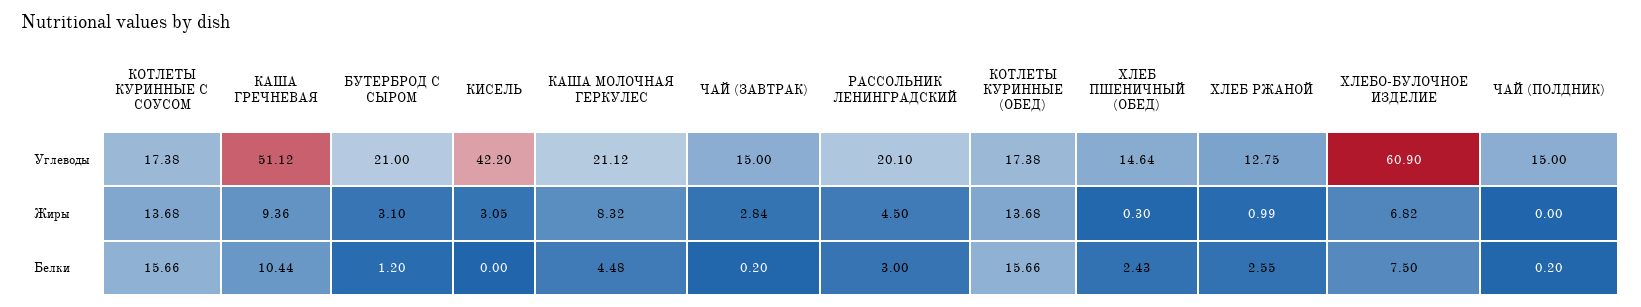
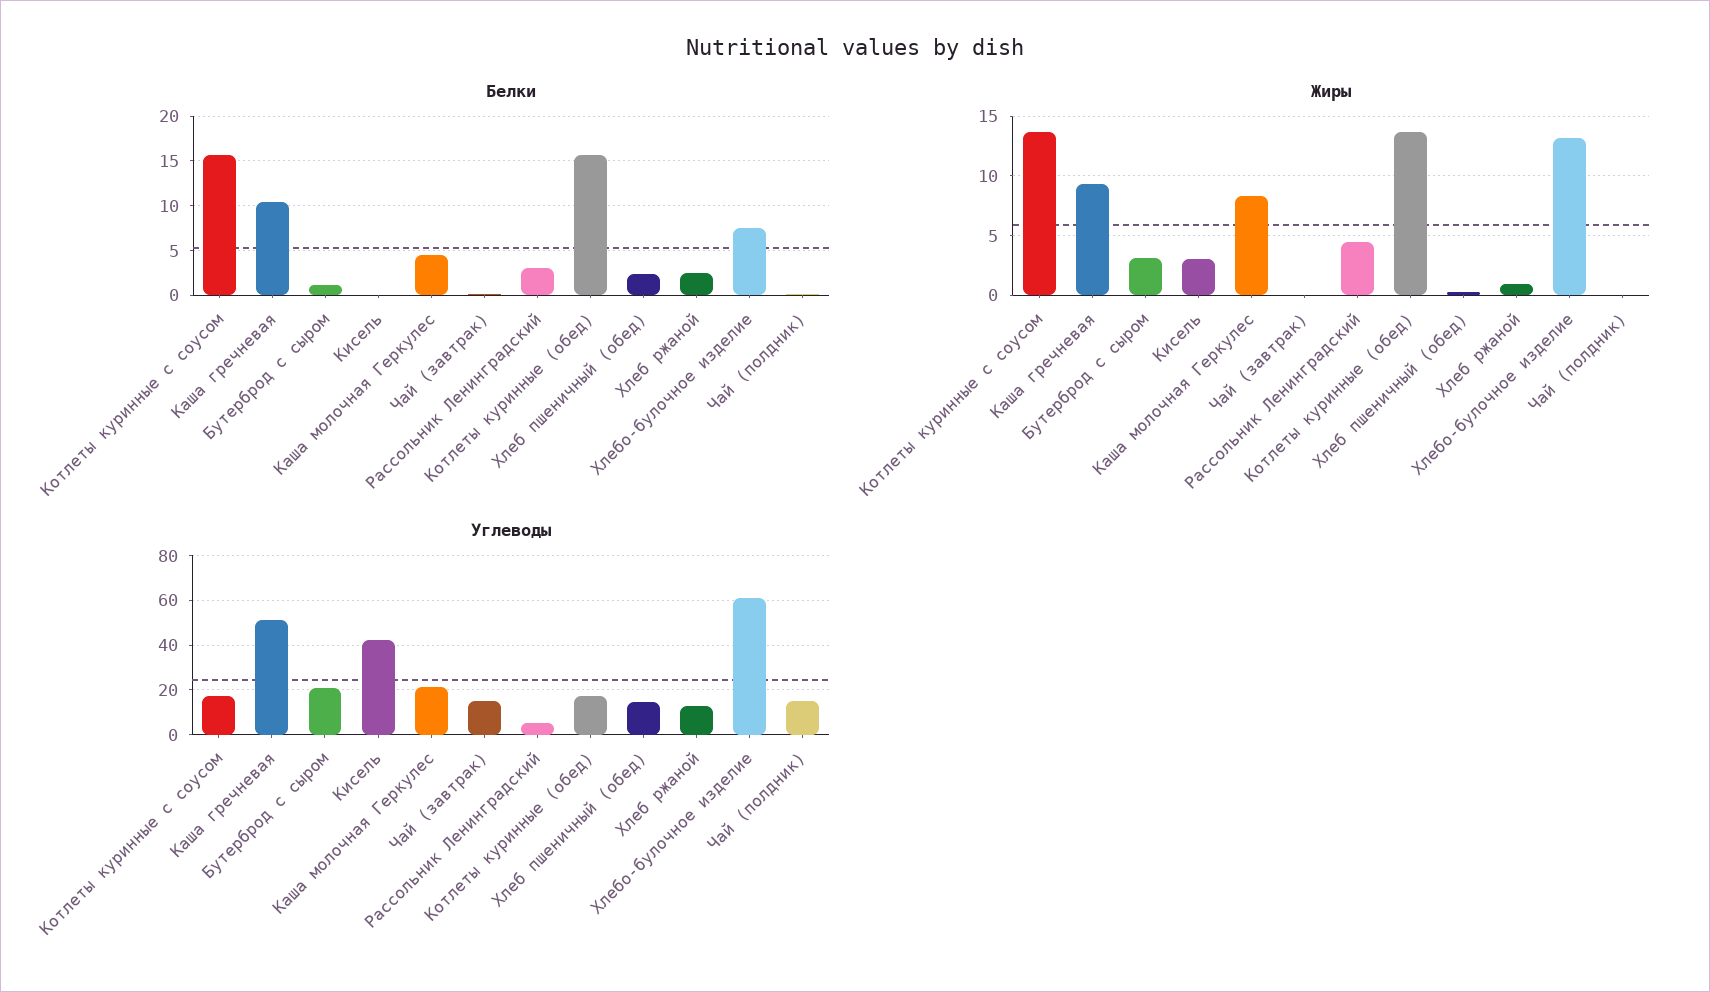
Углеводы, РАССОЛЬНИК ЛЕНИНГРАДСКИЙ: 20.1 -> 5
Жиры, ЧАЙ (ЗАВТРАК): 2.84 -> 0
Жиры, ХЛЕБО-БУЛОЧНОЕ ИЗДЕЛИЕ: 6.82 -> 13

